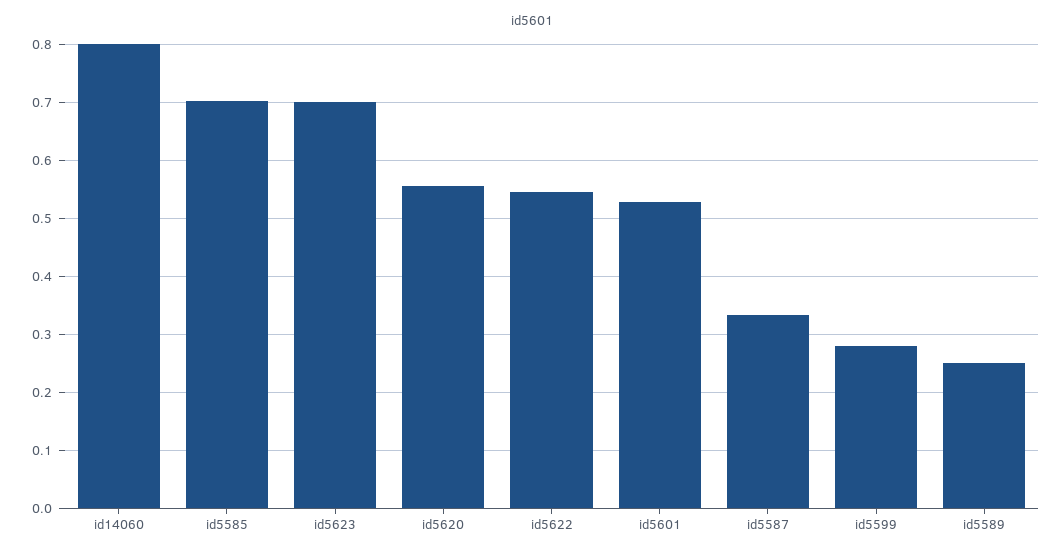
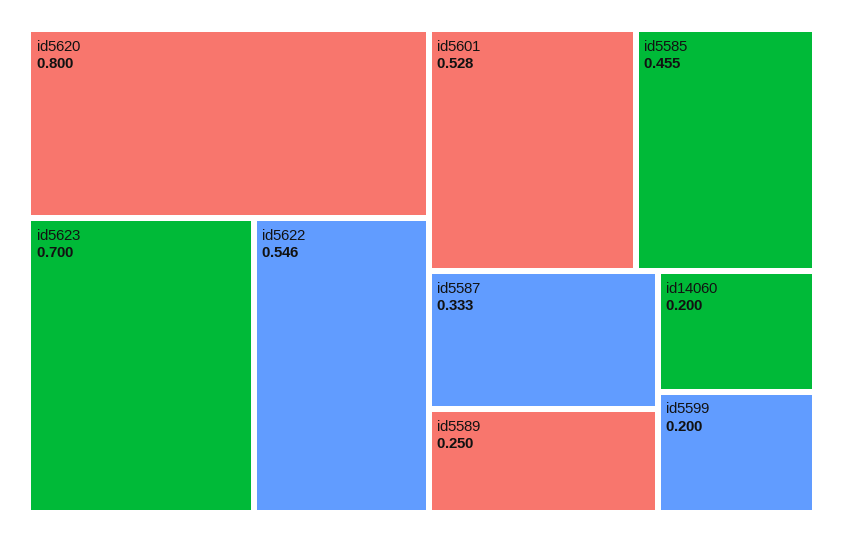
id14060: 0.8 -> 0.2
id5585: 0.7 -> 0.455
id5620: 0.56 -> 0.8
id5599: 0.28 -> 0.2

